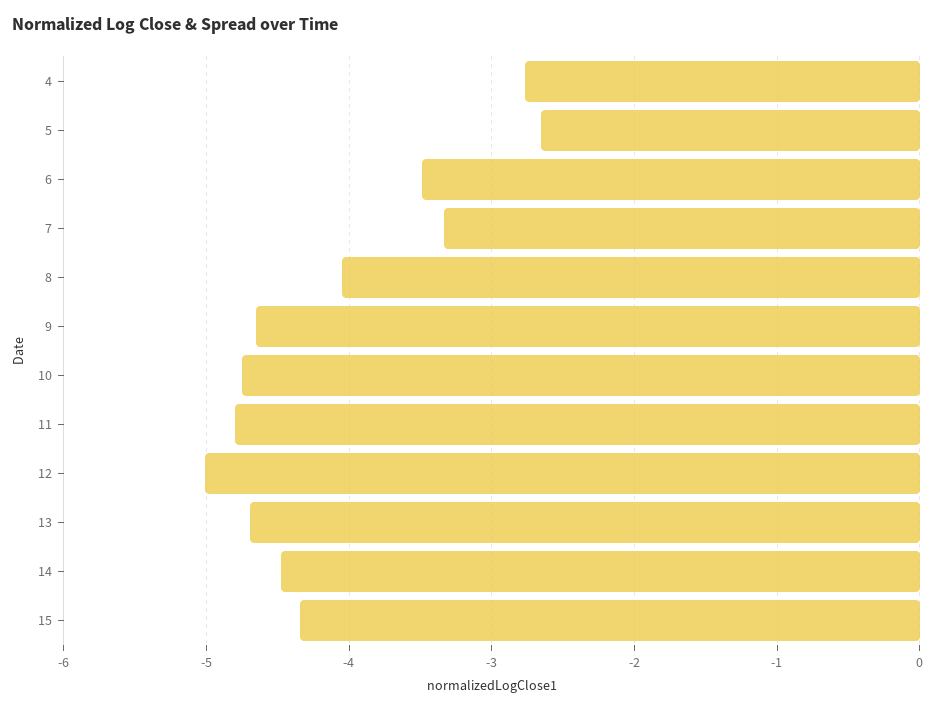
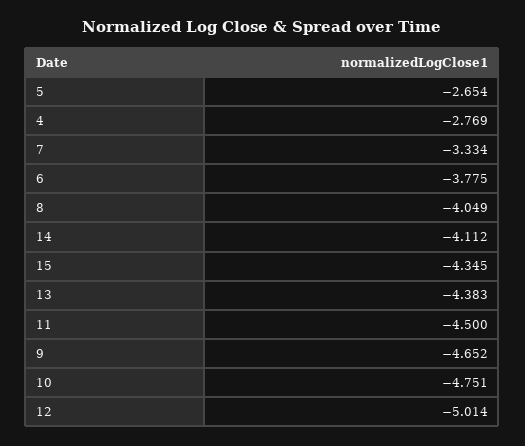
6: -3.5 -> -3.775
11: -4.8 -> -4.5
13: -4.7 -> -4.383
14: -4.5 -> -4.112

